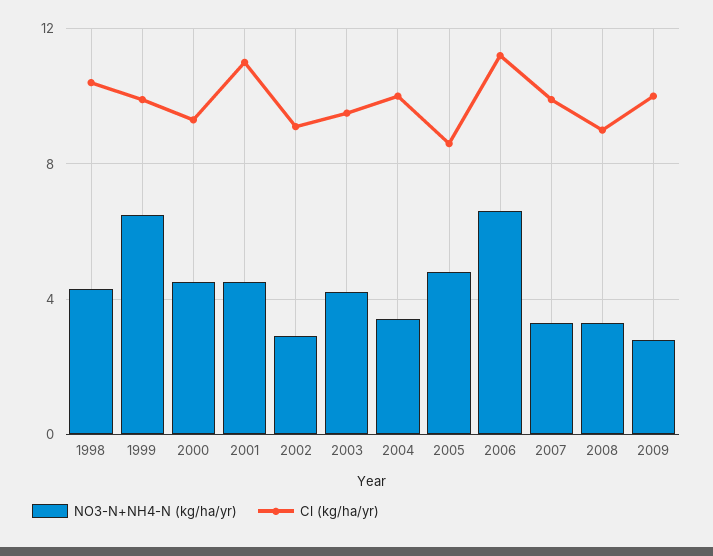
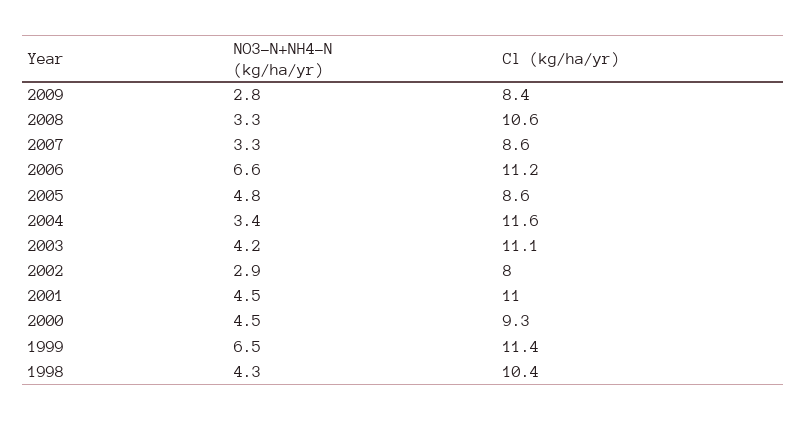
Cl (kg/ha/yr), 1999: 10 -> 11.4
Cl (kg/ha/yr), 2002: 9 -> 8
Cl (kg/ha/yr), 2003: 9.5 -> 11.1
Cl (kg/ha/yr), 2004: 10 -> 11.6
Cl (kg/ha/yr), 2007: 10 -> 8.6
Cl (kg/ha/yr), 2008: 9 -> 10.6
Cl (kg/ha/yr), 2009: 10 -> 8.4

